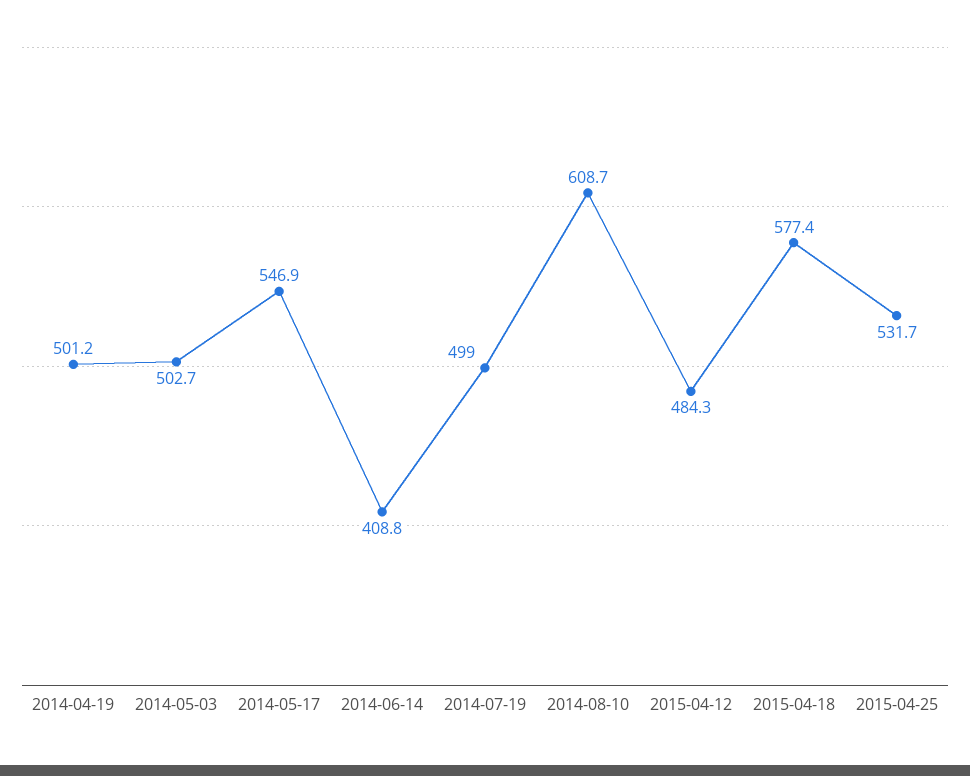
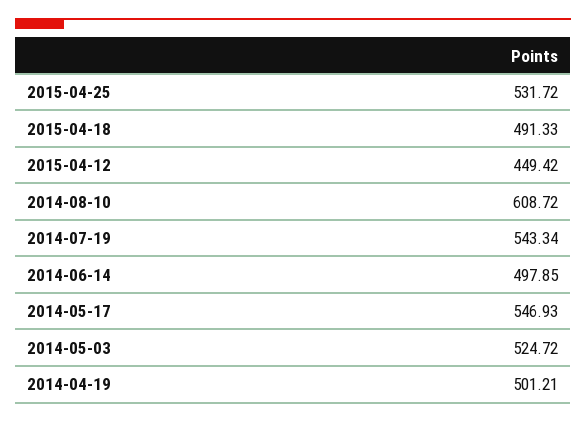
2014-05-03: 502.7 -> 524.72
2014-06-14: 408.8 -> 497.85
2014-07-19: 499 -> 543.34
2015-04-12: 484.3 -> 449.42
2015-04-18: 577.4 -> 491.33

